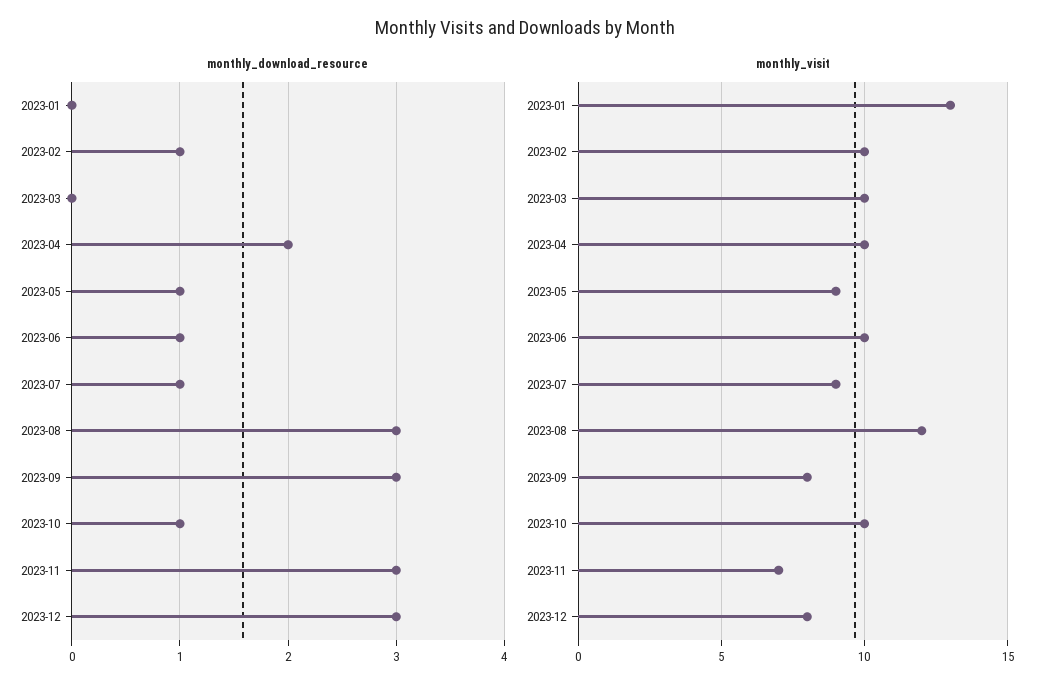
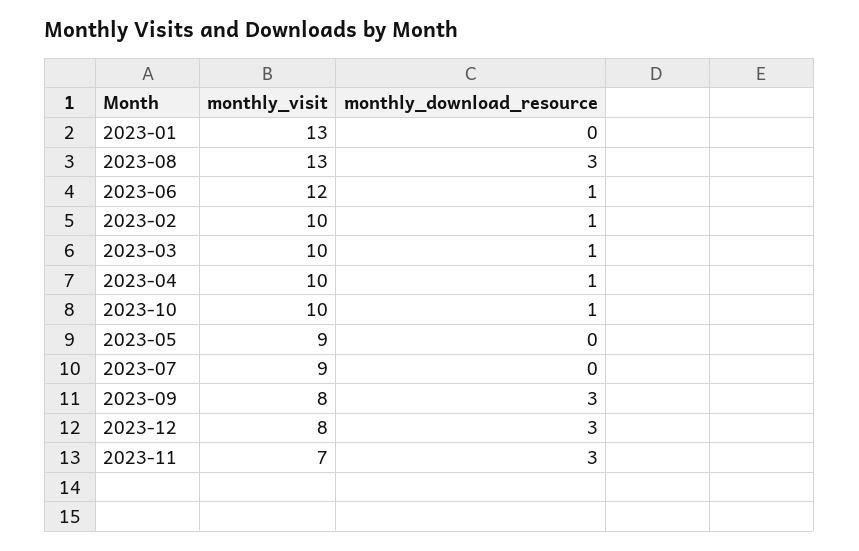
monthly_download_resource, 2023-03: 0 -> 1
monthly_download_resource, 2023-04: 2 -> 1
monthly_download_resource, 2023-05: 1 -> 0
monthly_download_resource, 2023-07: 1 -> 0
monthly_visit, 2023-06: 10 -> 12
monthly_visit, 2023-08: 12 -> 13

